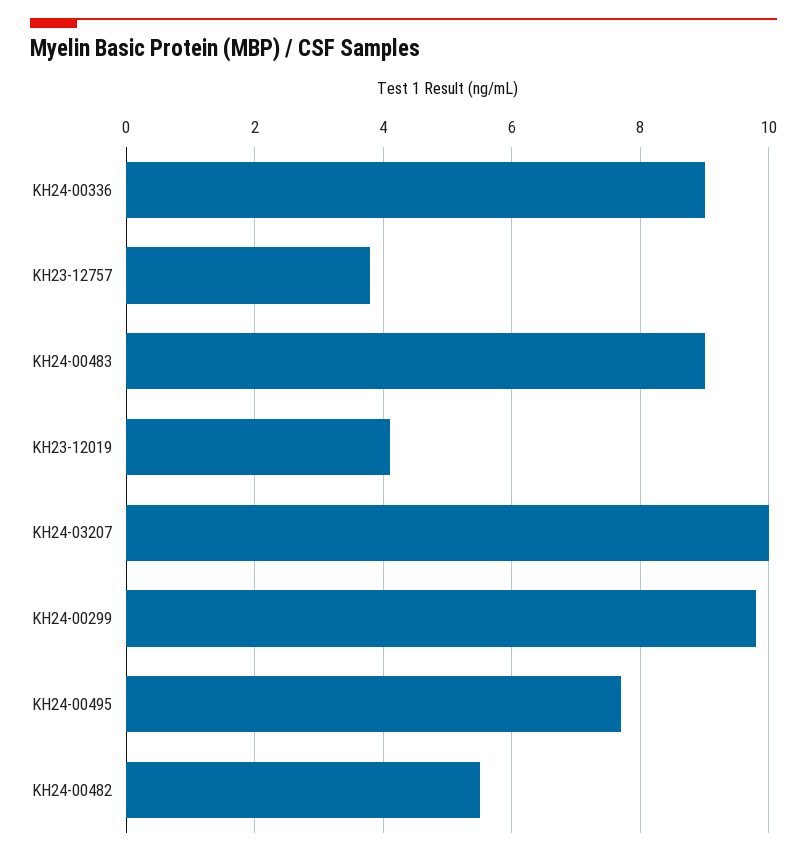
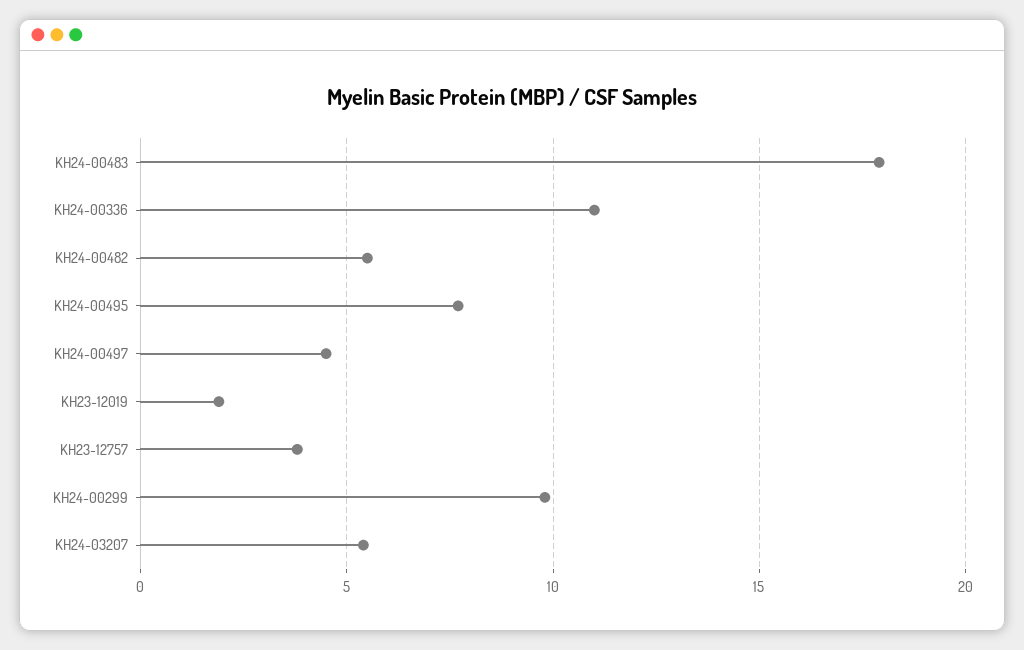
KH24-00336: 9 -> 11
KH24-00483: 9 -> 18
KH23-12019: 4 -> 2
KH24-03207: 10 -> 5.5
KH24-00497: none -> 4.5

